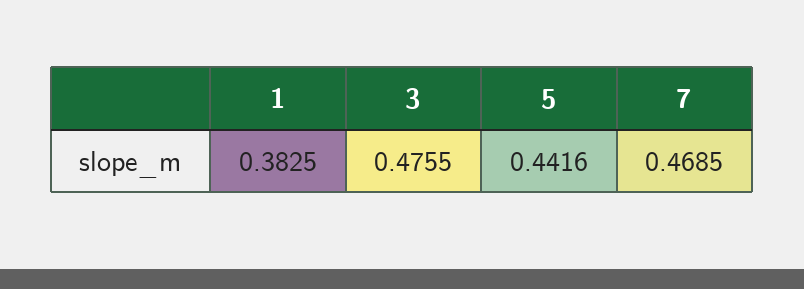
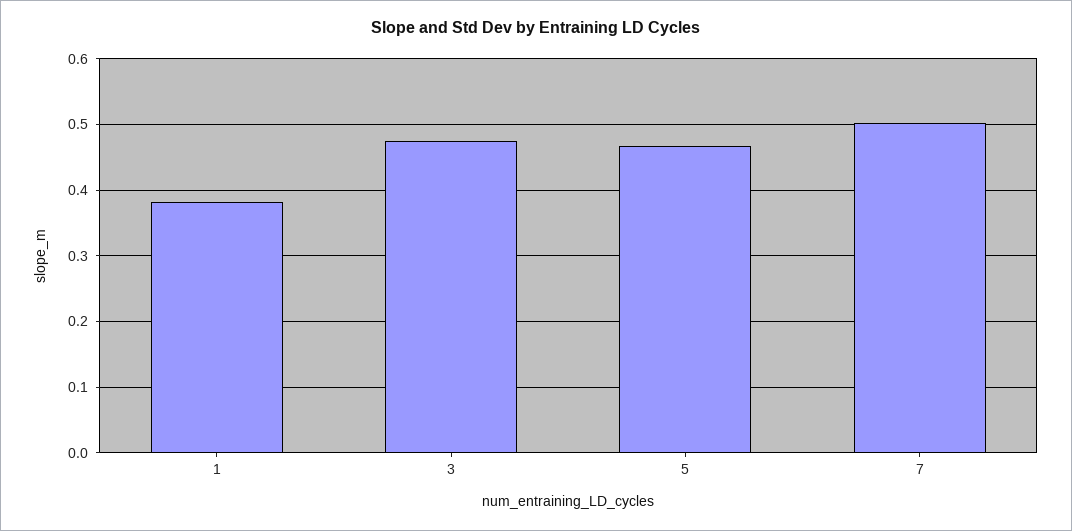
5: 0.4416 -> 0.47
7: 0.4685 -> 0.5

